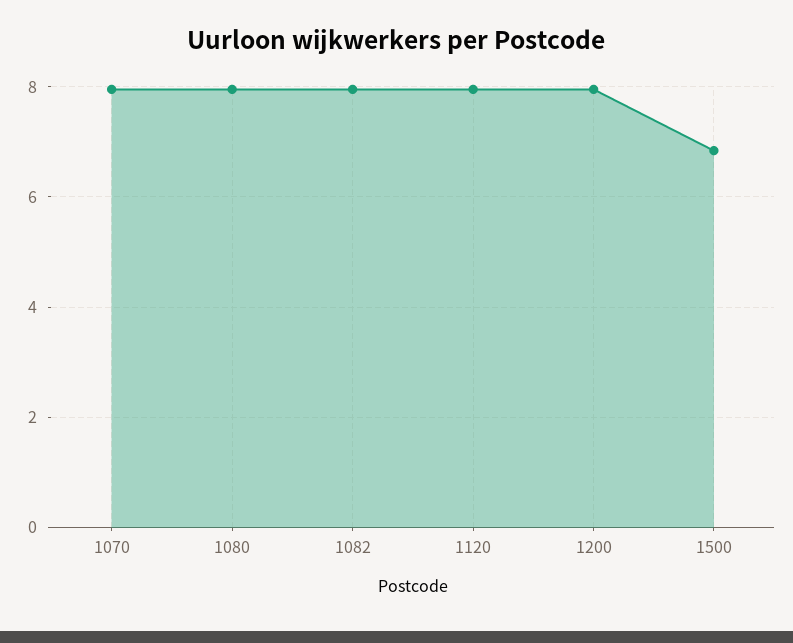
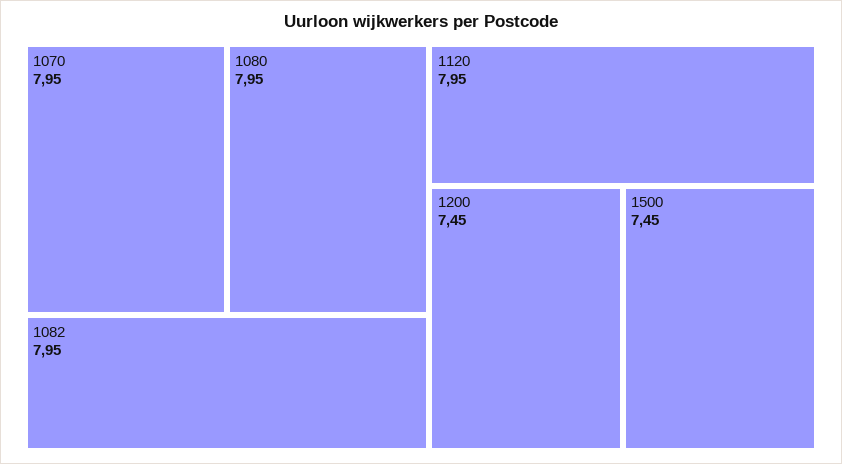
1200: 8 -> 7.45
1500: 6.8 -> 7.45

